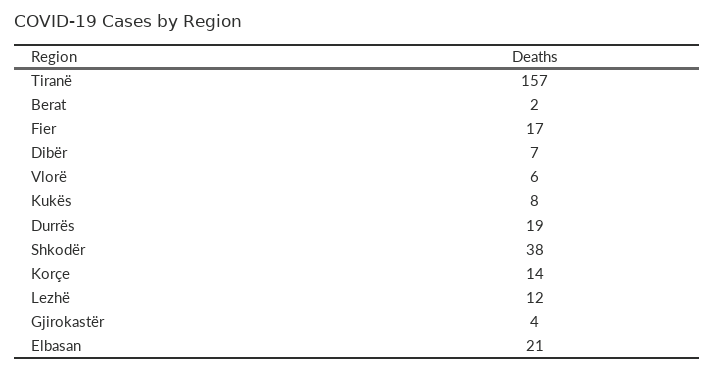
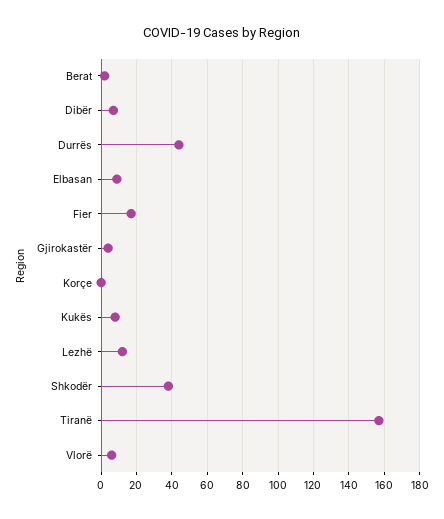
Durrës: 19 -> 45
Korçe: 14 -> 0
Elbasan: 21 -> 10

